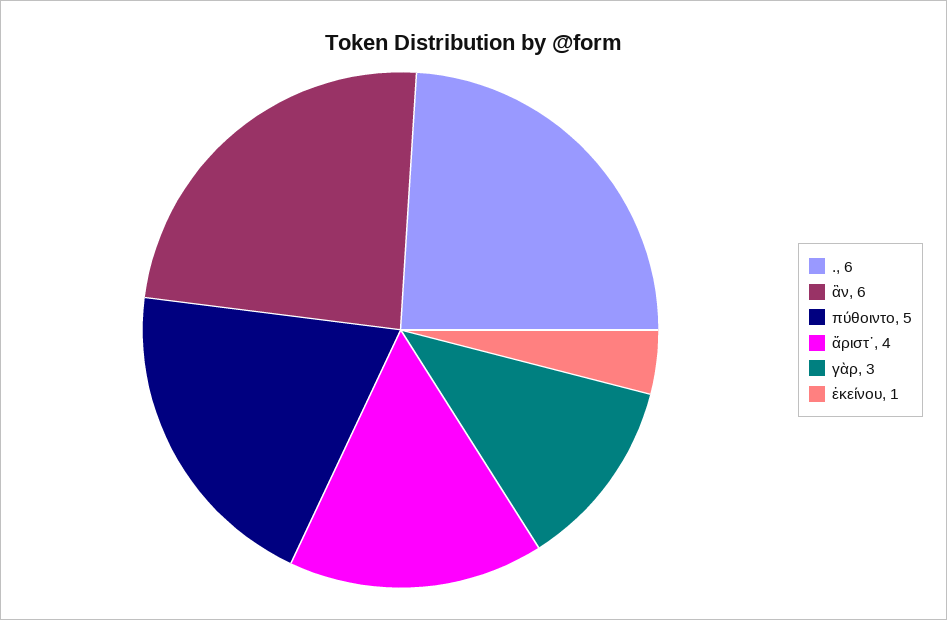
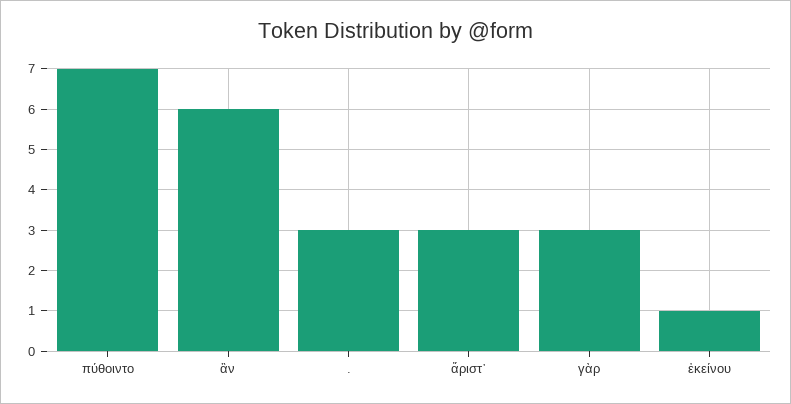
.: 6 -> 3
πύθοιντο: 5 -> 7
ἄριστ᾽: 4 -> 3

